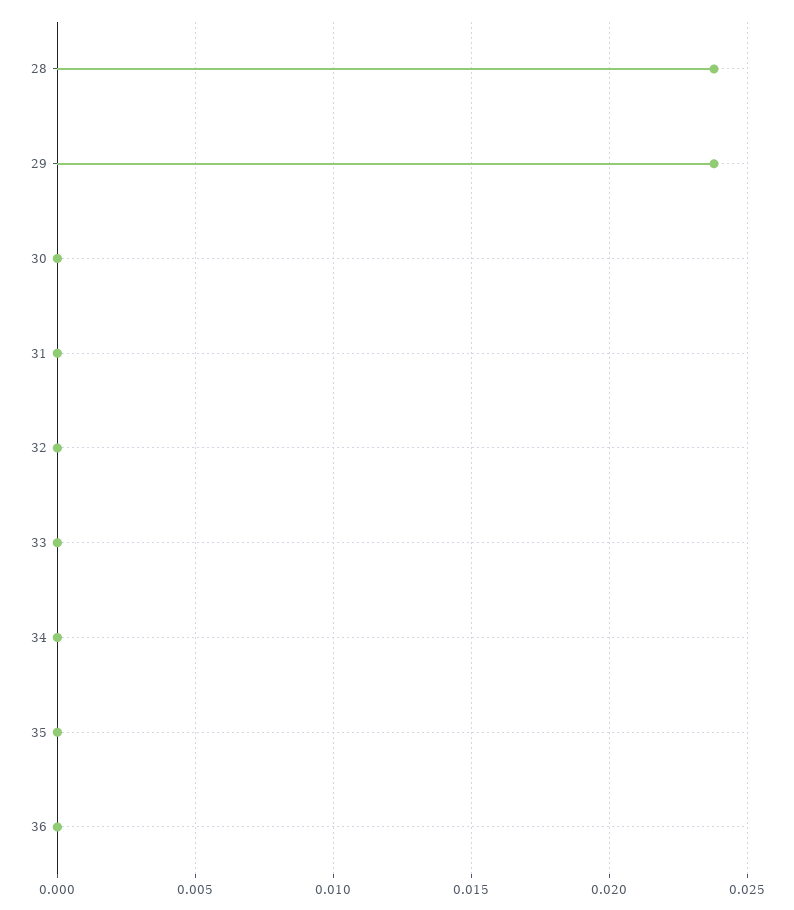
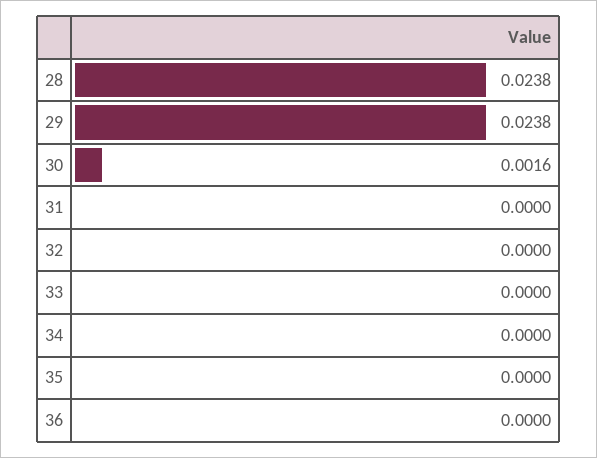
30: 0 -> 0.0016

